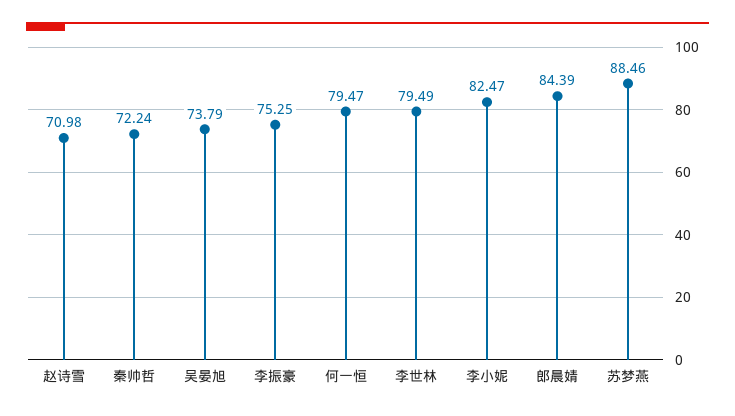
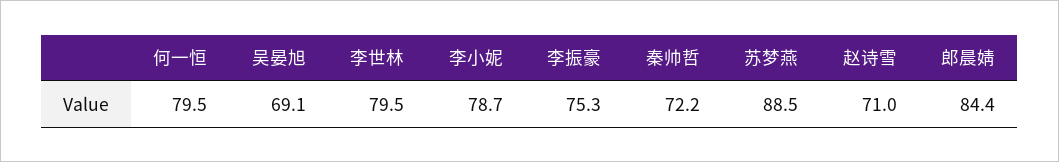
吴晏旭: 73.79 -> 69.1
李小妮: 82.47 -> 78.7

